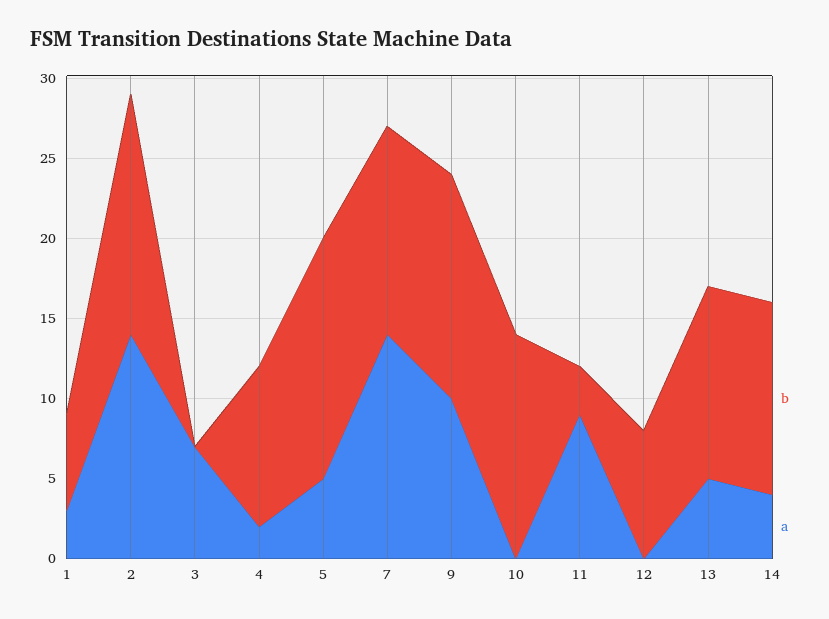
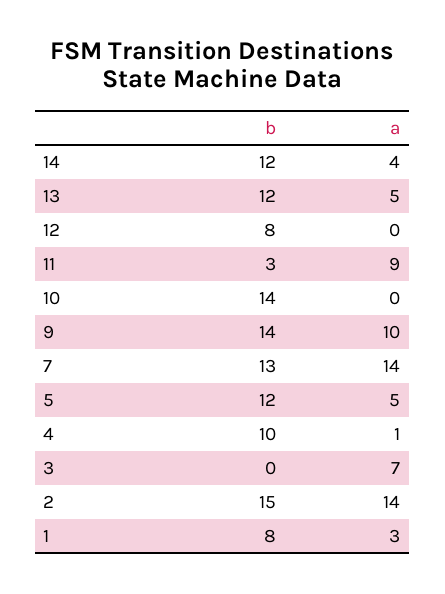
b, 1: 6 -> 8
a, 4: 2 -> 1
b, 5: 15 -> 12

